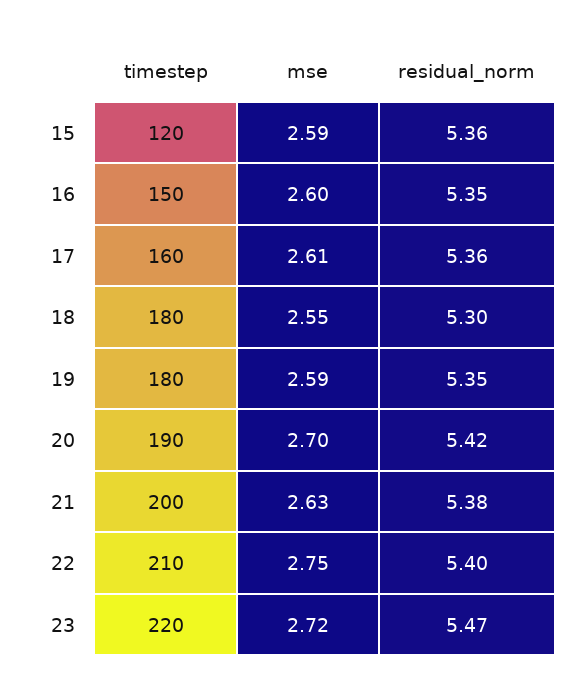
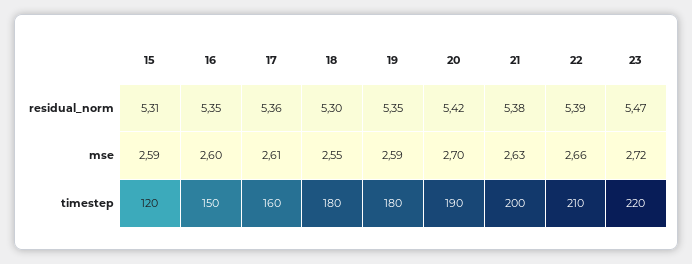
residual_norm, 15: 5.36 -> 5.31
mse, 22: 2.75 -> 2.66
residual_norm, 22: 5.4 -> 5.39

